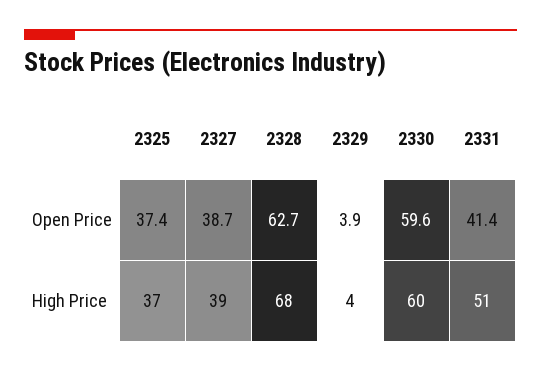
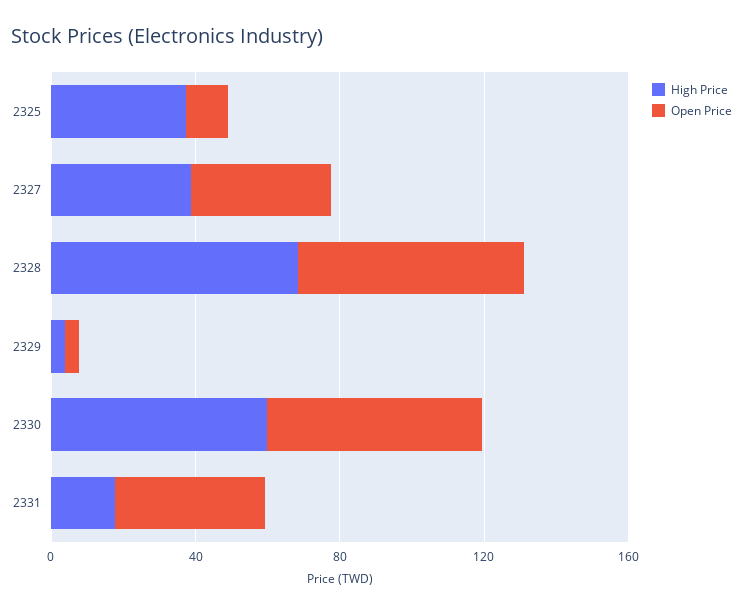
Open Price, 2325: 37.4 -> 10
High Price, 2331: 51 -> 20

